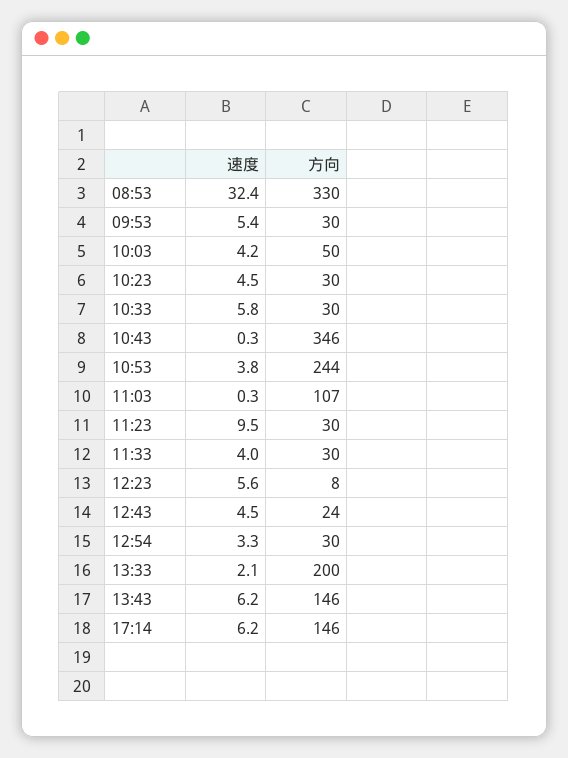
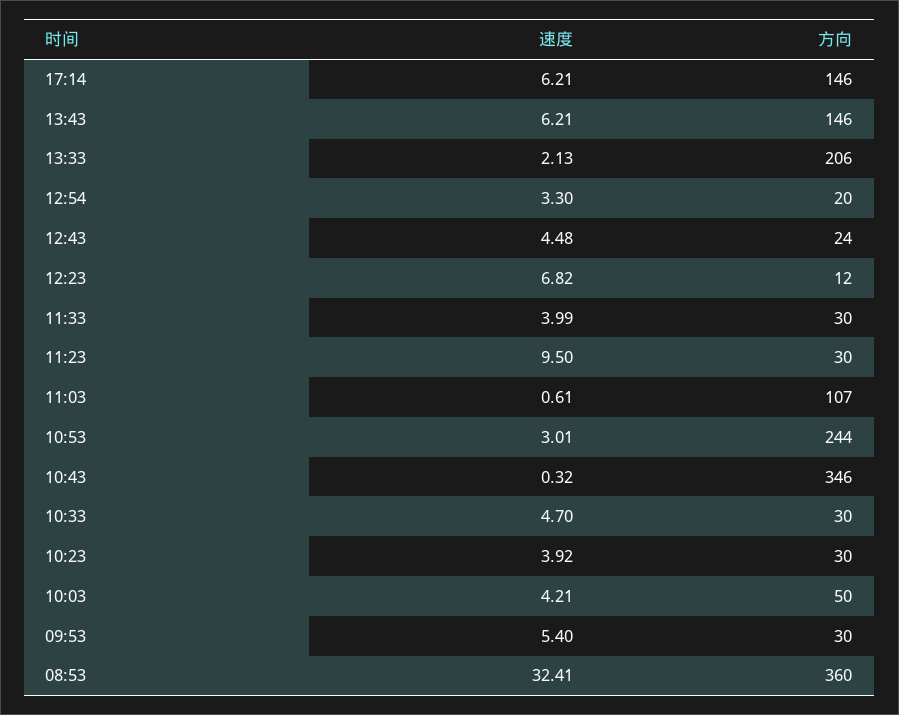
方向, 08:53: 330 -> 360
速度, 10:23: 4.5 -> 3.92
速度, 10:33: 5.8 -> 4.7
速度, 10:53: 3.8 -> 3.01
速度, 11:03: 0.3 -> 0.61
速度, 12:23: 5.6 -> 6.82
方向, 12:23: 8 -> 12
方向, 12:54: 30 -> 20
方向, 13:33: 200 -> 206

